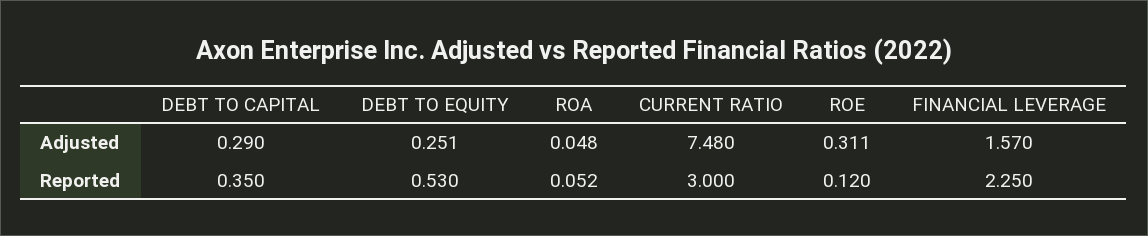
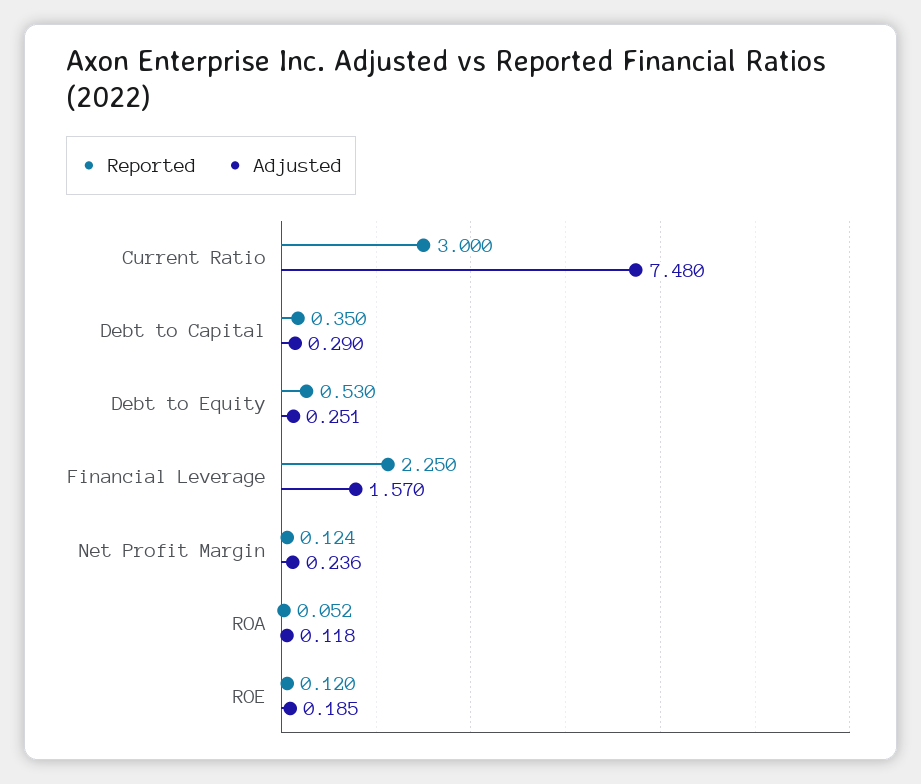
Adjusted, ROA: 0.048 -> 0.118
Adjusted, ROE: 0.311 -> 0.185
Reported, Net Profit Margin: none -> 0.124
Adjusted, Net Profit Margin: none -> 0.236

